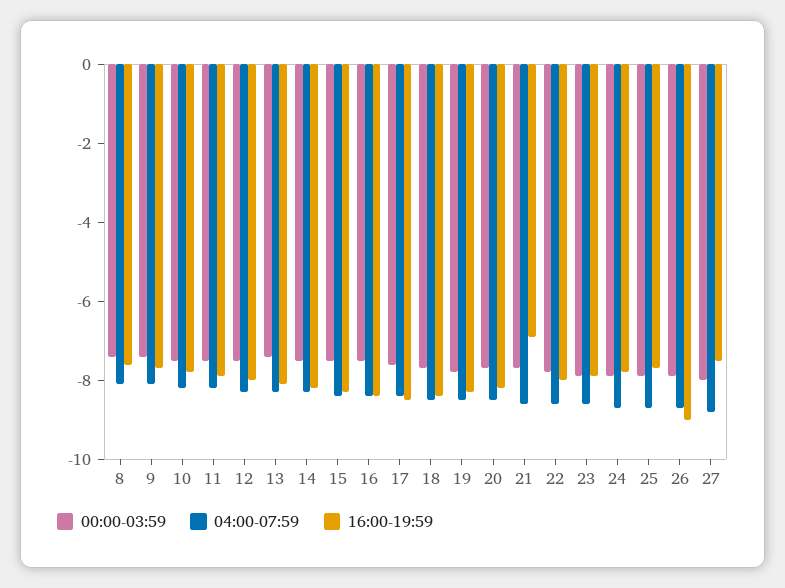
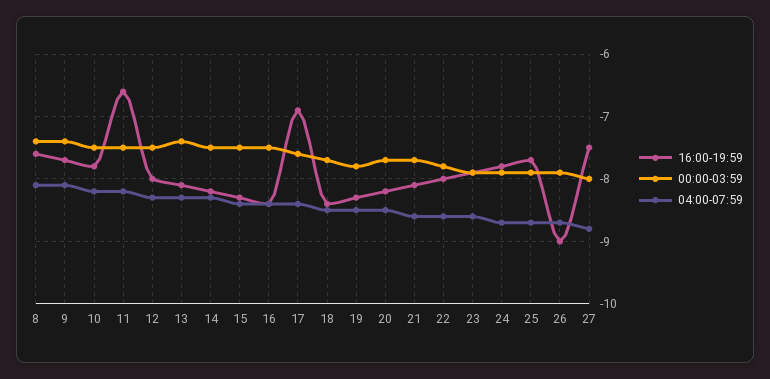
16:00-19:59, 11: -8 -> -6.6
16:00-19:59, 17: -8.5 -> -6.9
16:00-19:59, 21: -7 -> -8.1

